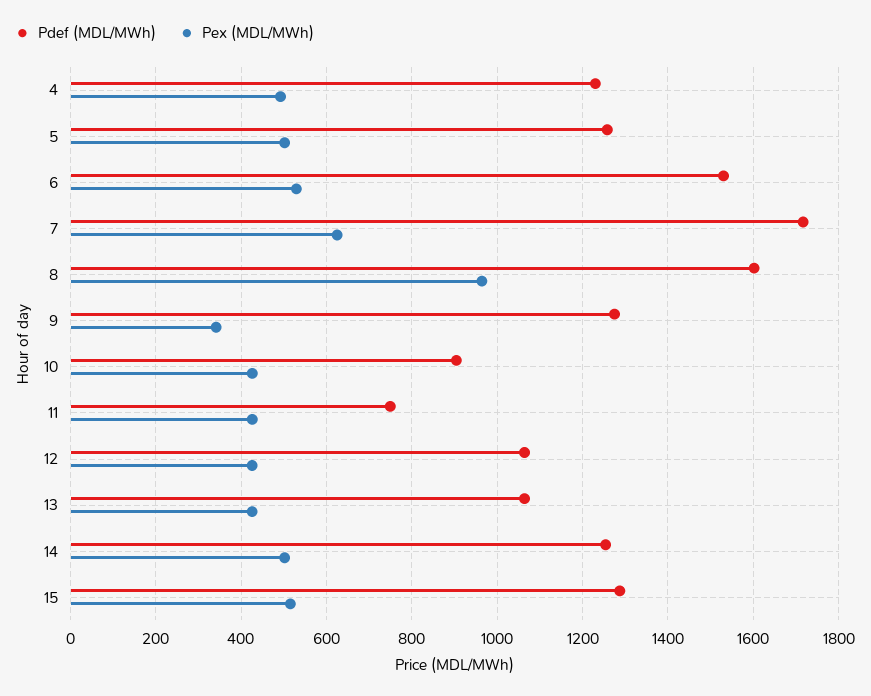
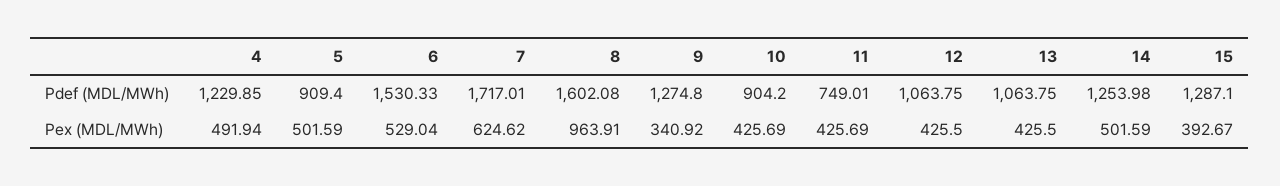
Pdef (MDL/MWh), 5: 1260 -> 909.4
Pex (MDL/MWh), 15: 520 -> 392.67

